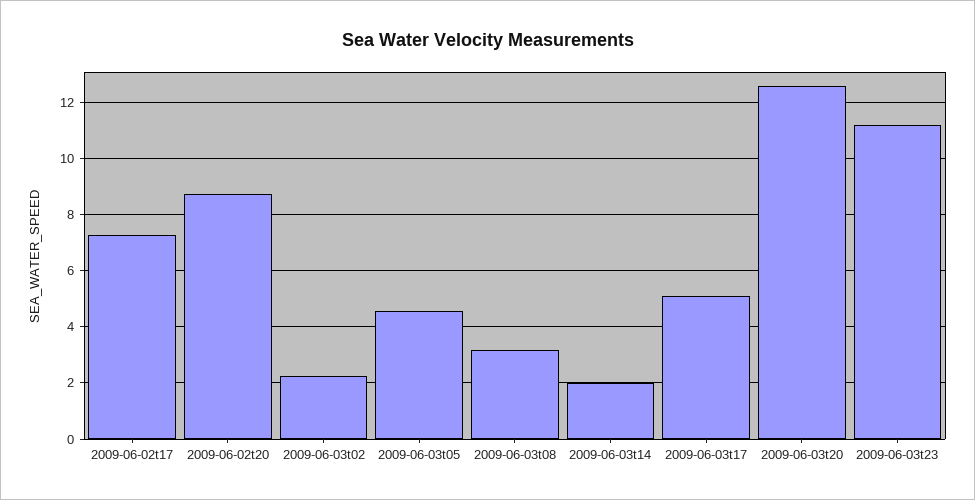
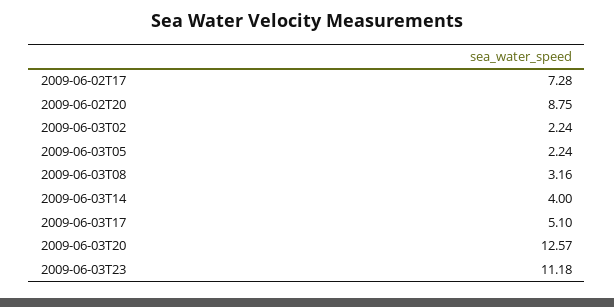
2009-06-03t05: 4.5 -> 2.24
2009-06-03t14: 2 -> 4

